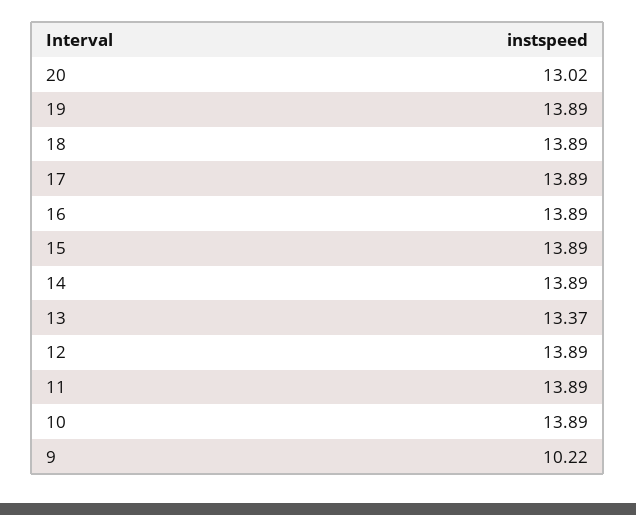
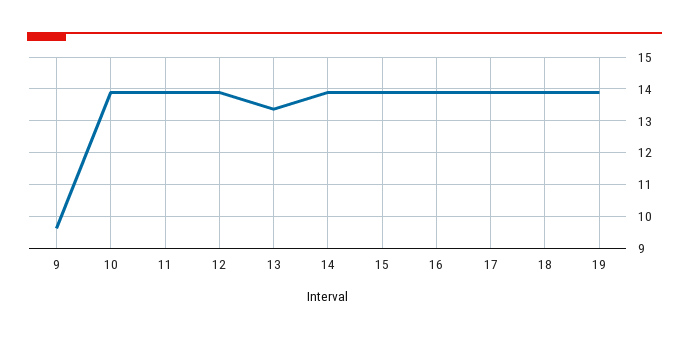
20: 13.02 -> none
9: 10.22 -> 9.6

